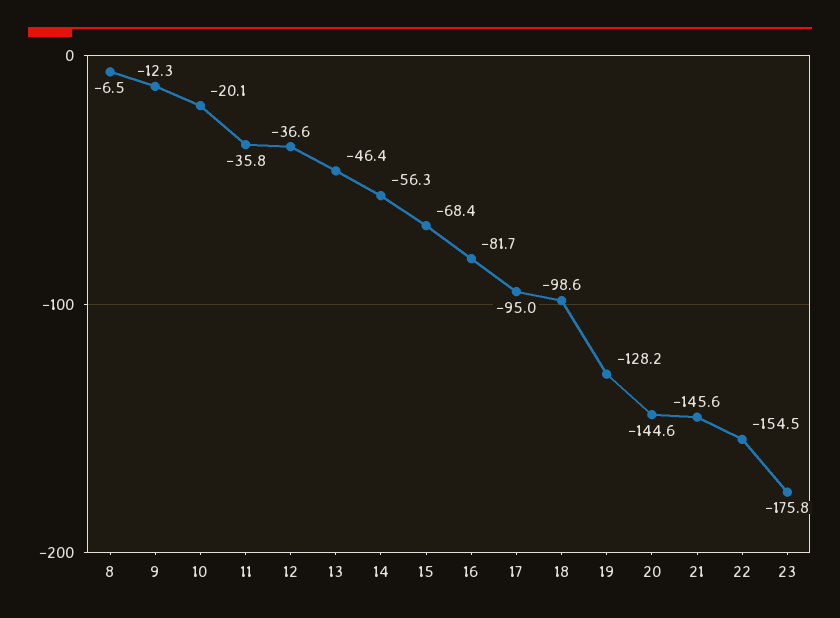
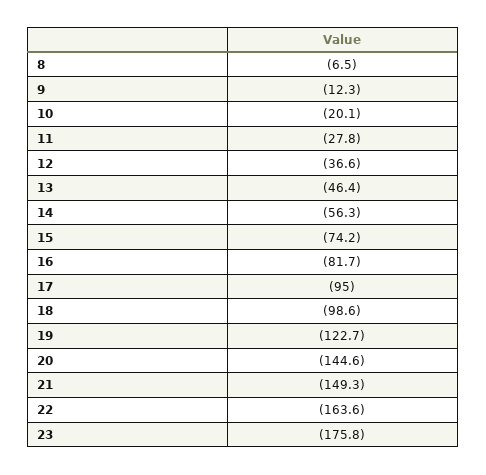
11: -35.8 -> -27.8
15: -68.4 -> -74.2
19: -128.2 -> -122.7
21: -145.6 -> -149.3
22: -154.5 -> -163.6

